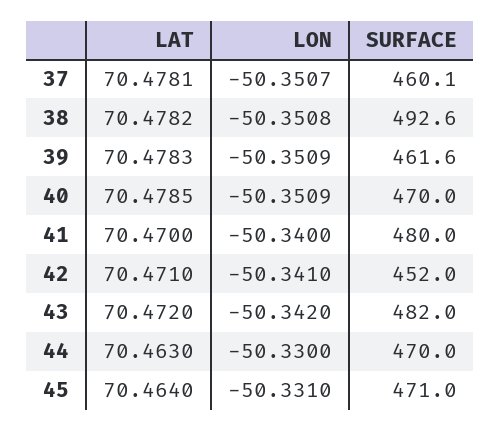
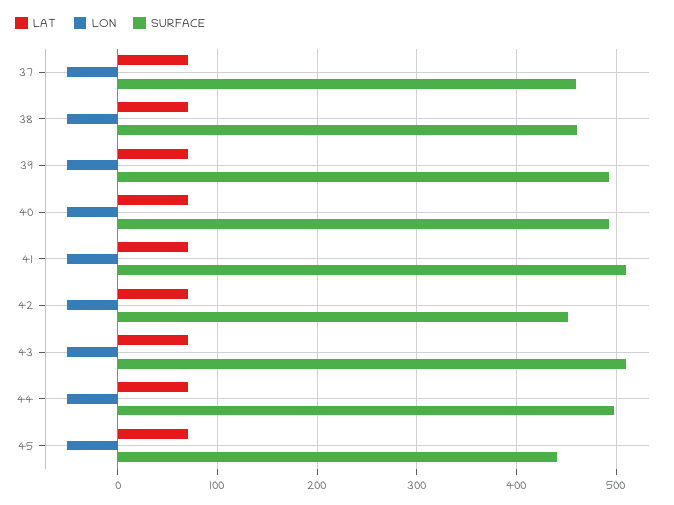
SURFACE, 38: 492.6 -> 460
SURFACE, 39: 461.6 -> 490
SURFACE, 40: 470 -> 490
SURFACE, 41: 480 -> 510
SURFACE, 43: 482 -> 510
SURFACE, 44: 470 -> 500
SURFACE, 45: 471 -> 440

